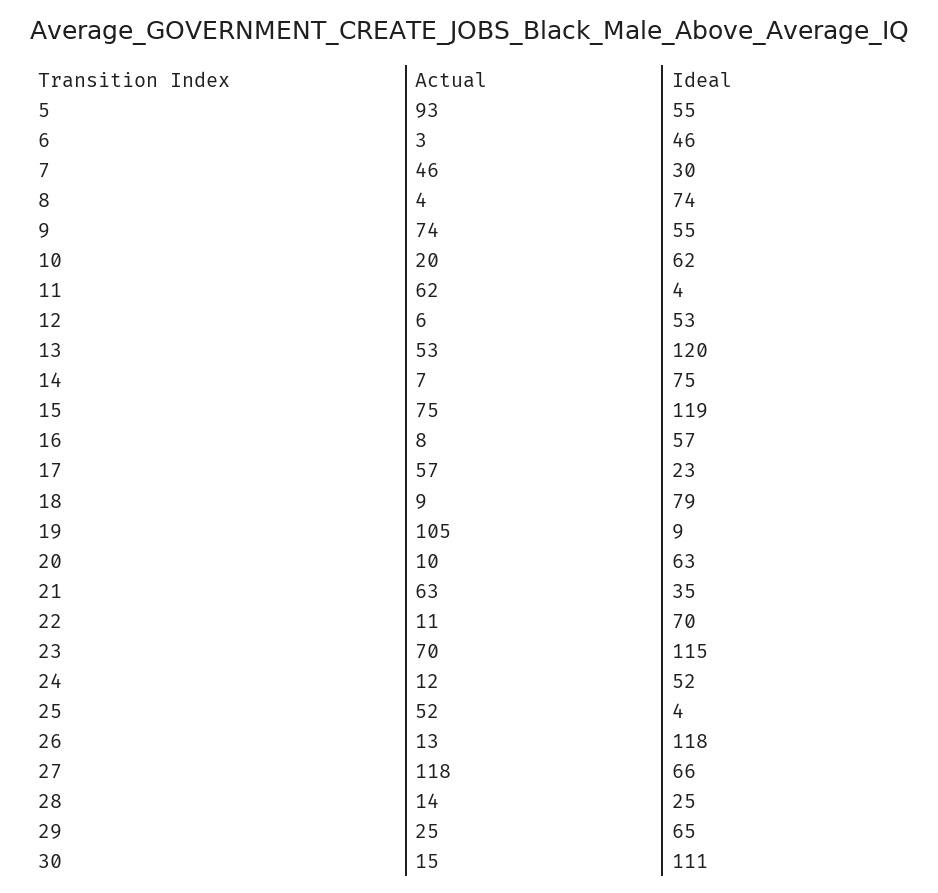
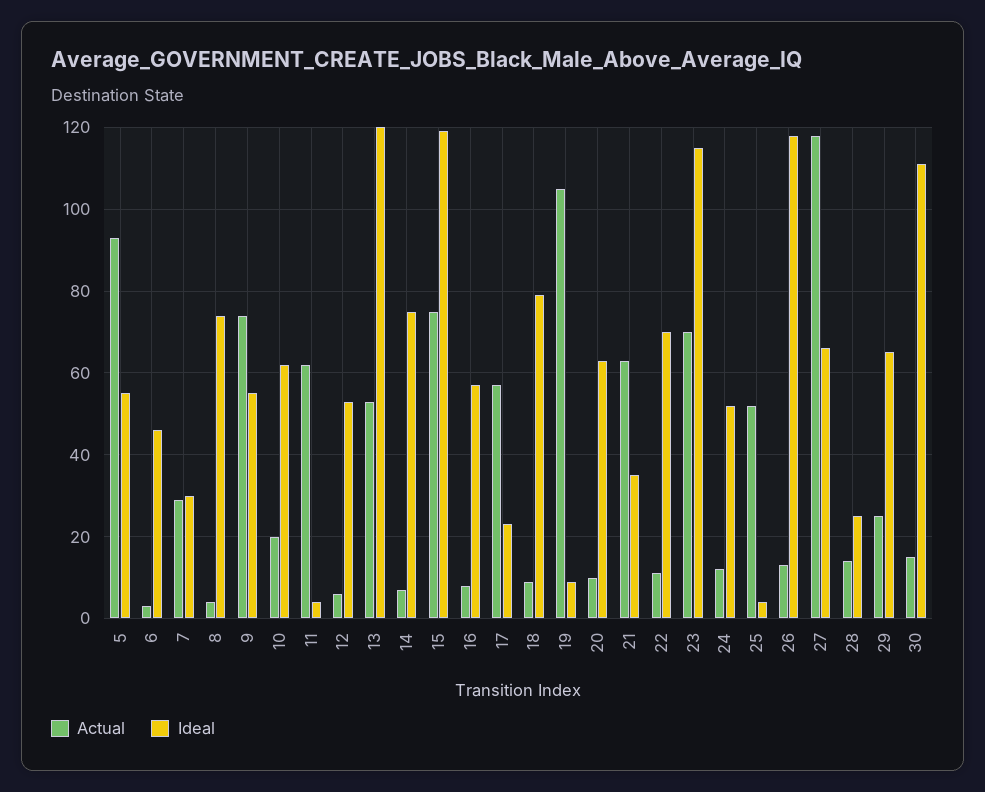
Actual, 7: 46 -> 30

